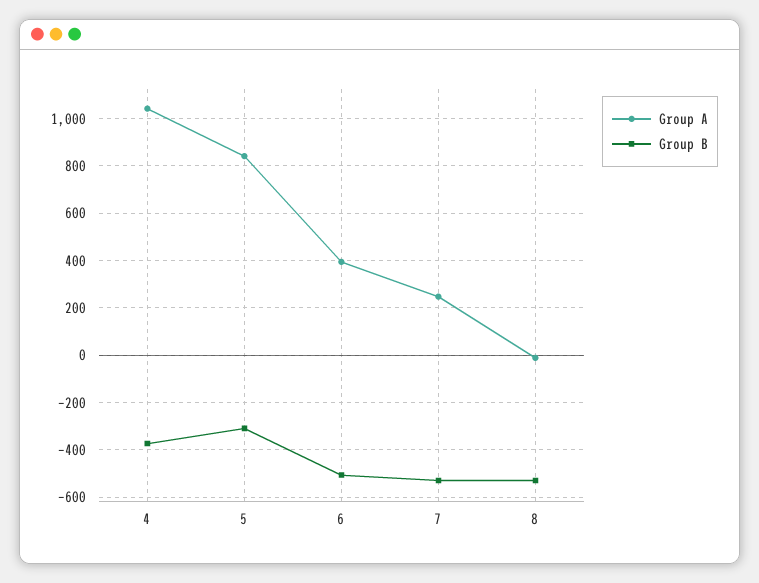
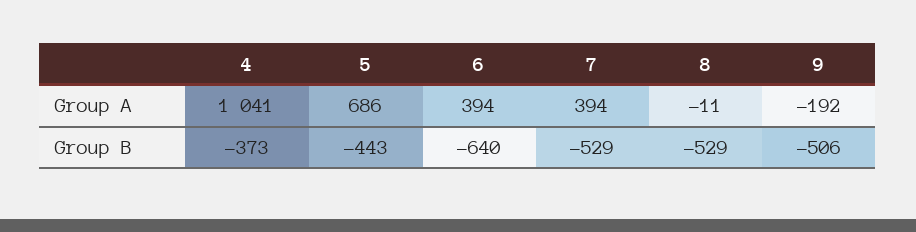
Group A, 5: 850 -> 686
Group B, 5: -300 -> -443
Group B, 6: -500 -> -640
Group A, 7: 250 -> 394
Group A, 9: none -> -192
Group B, 9: none -> -506

